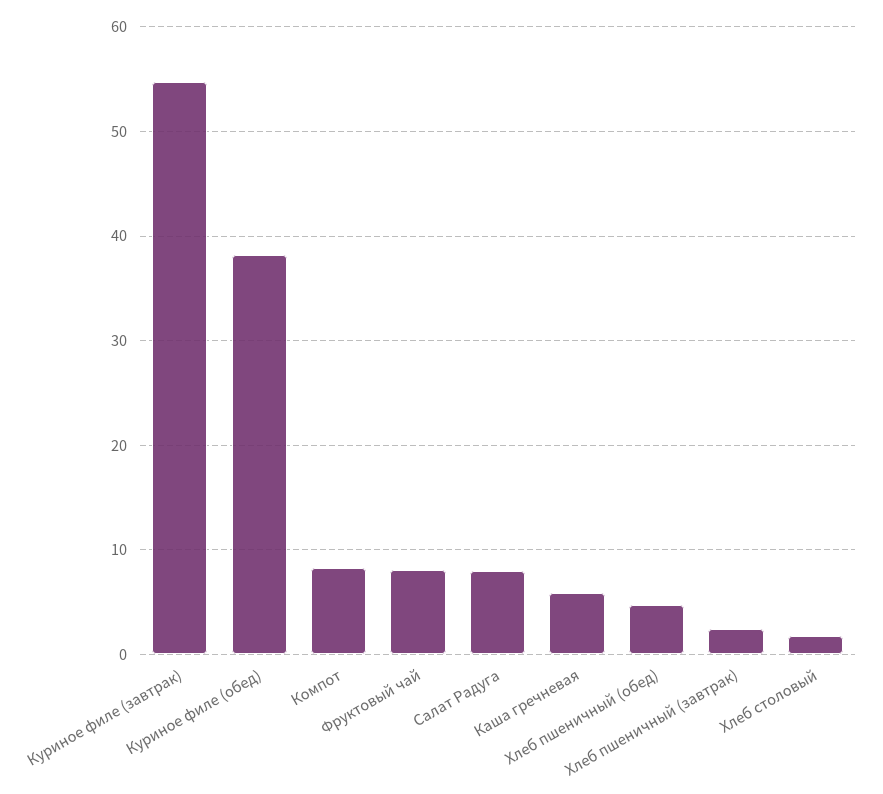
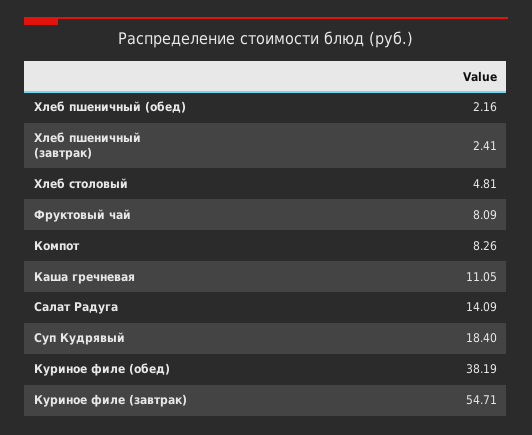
Салат Радуга: 8 -> 14.09
Каша гречневая: 6 -> 11.05
Хлеб пшеничный (обед): 5 -> 2.16
Хлеб столовый: 2 -> 4.81
Суп Кудрявый: none -> 18.4

